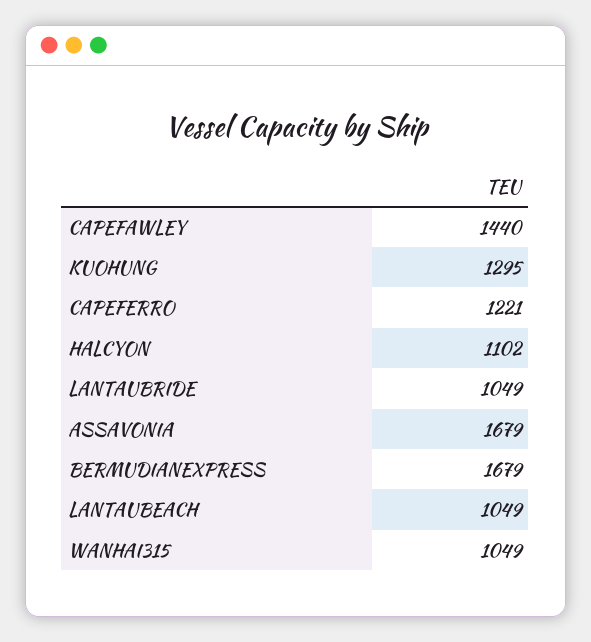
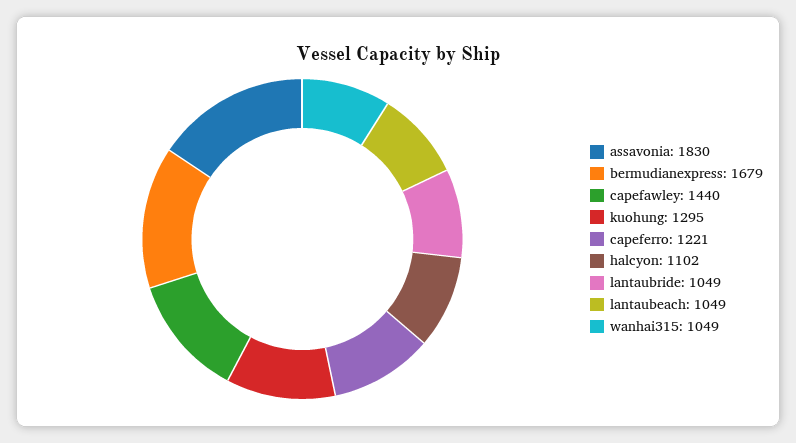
ASSAVONIA: 1679 -> 1830

